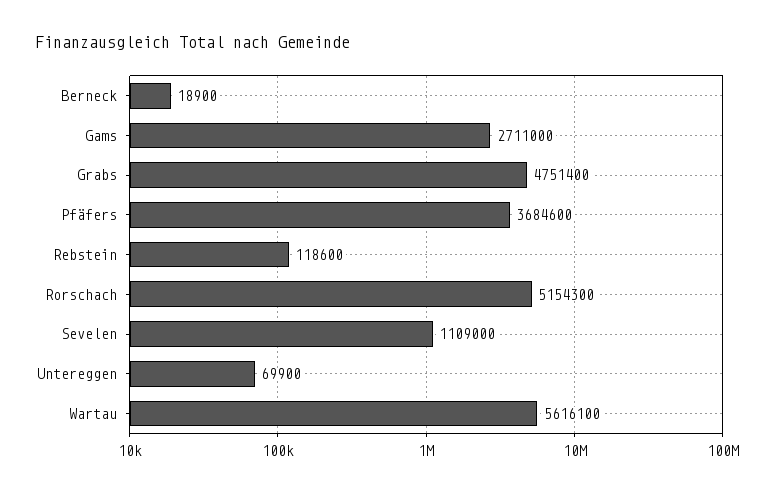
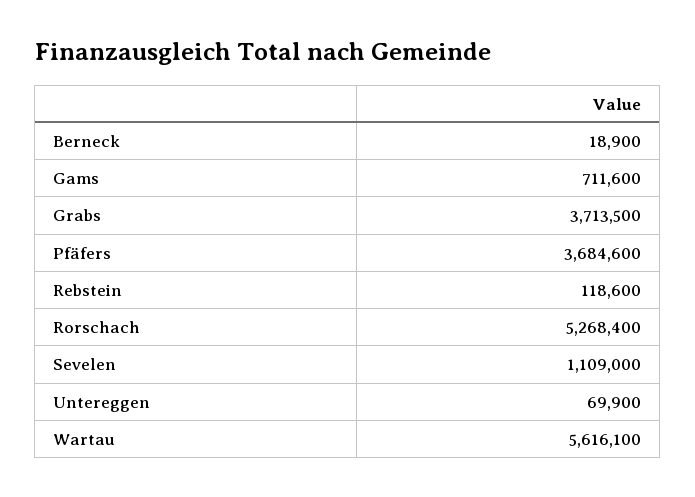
Gams: 2711000 -> 711600
Grabs: 4751400 -> 3713500
Rorschach: 5154300 -> 5268400

